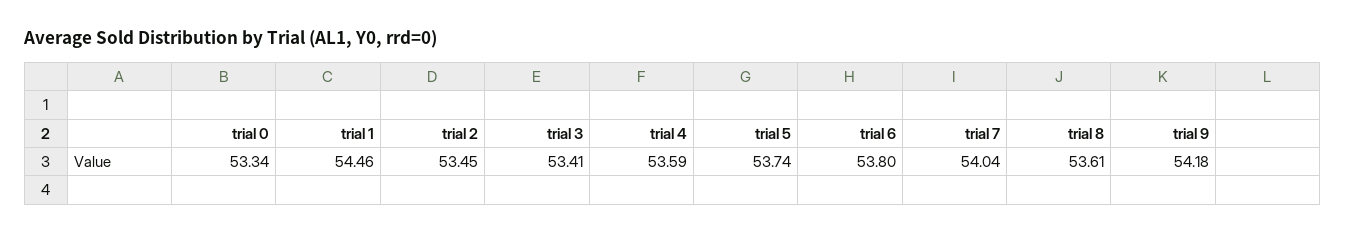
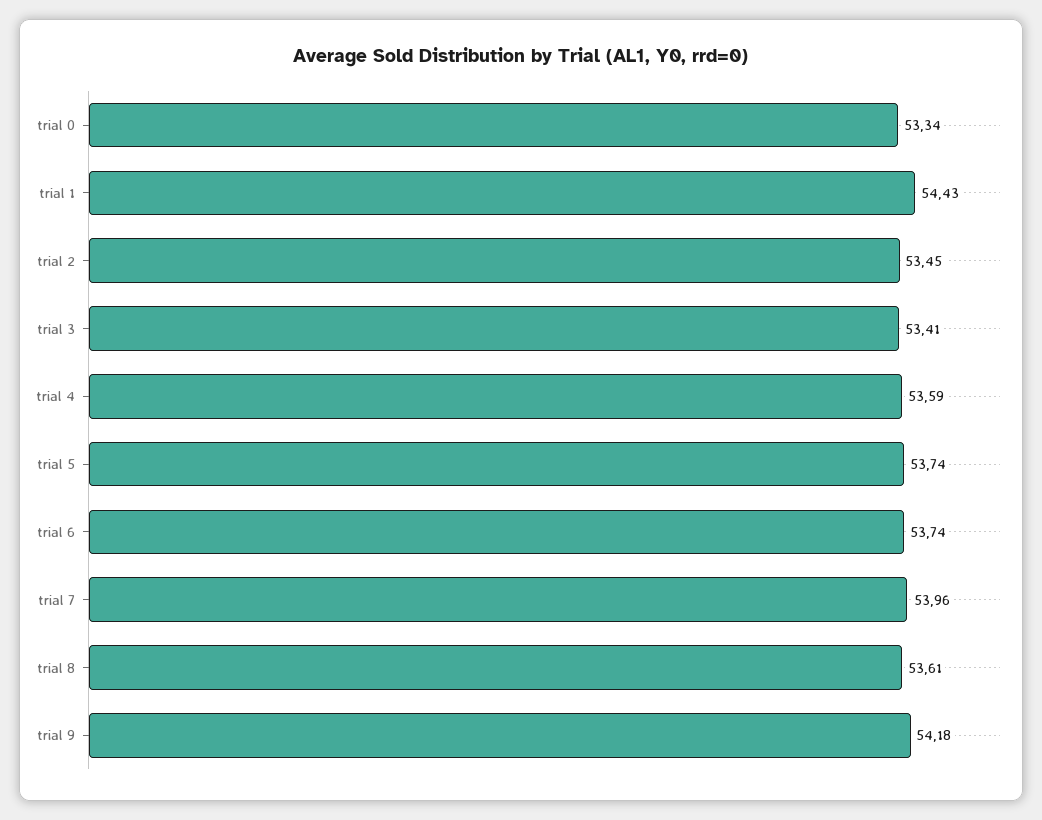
trial 1: 54.46 -> 54.43
trial 6: 53.8 -> 53.74
trial 7: 54.04 -> 53.96

